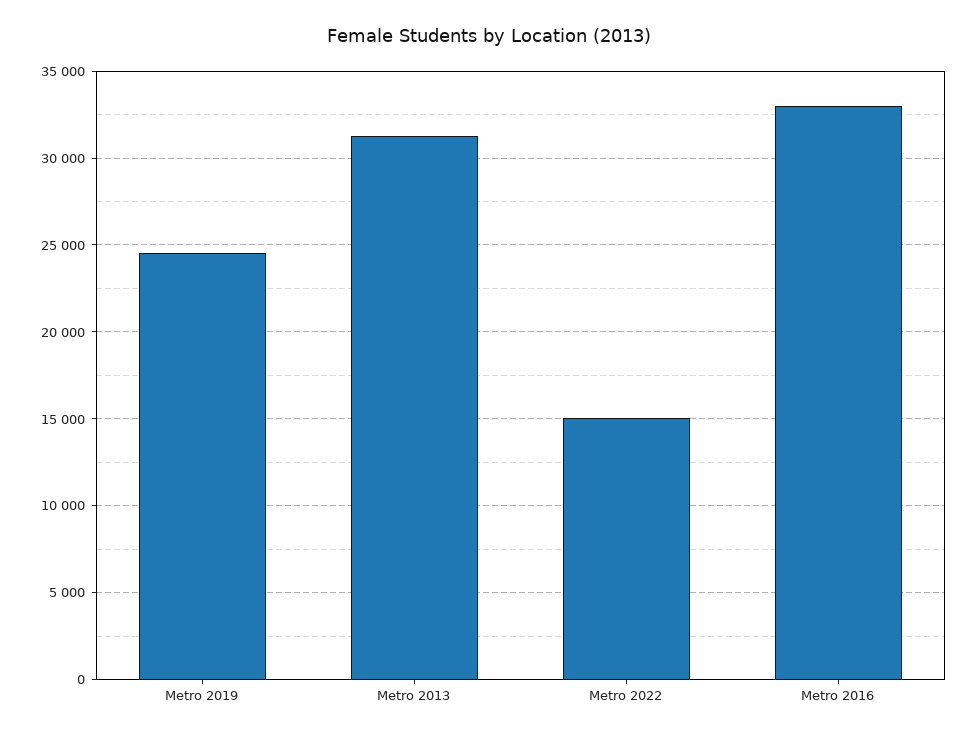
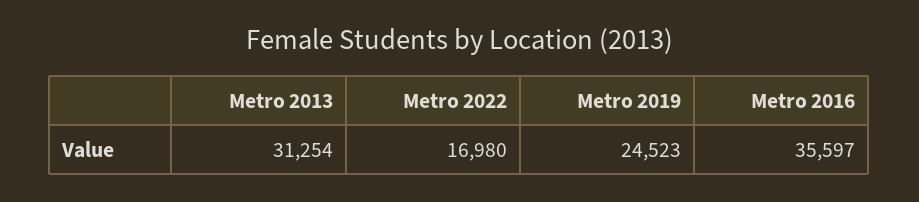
Metro 2022: 15000 -> 16980
Metro 2016: 33000 -> 35597

